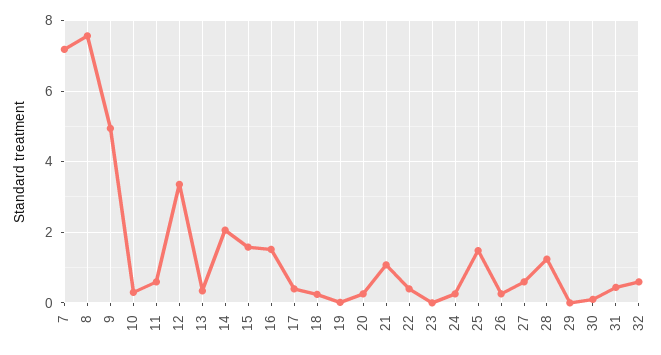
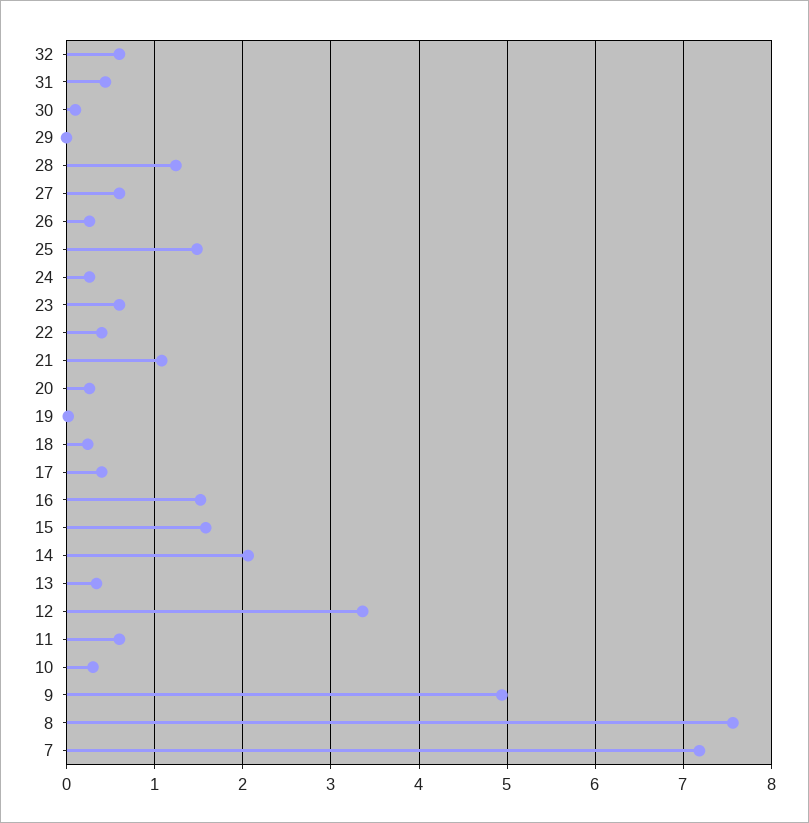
23: 0 -> 0.6

